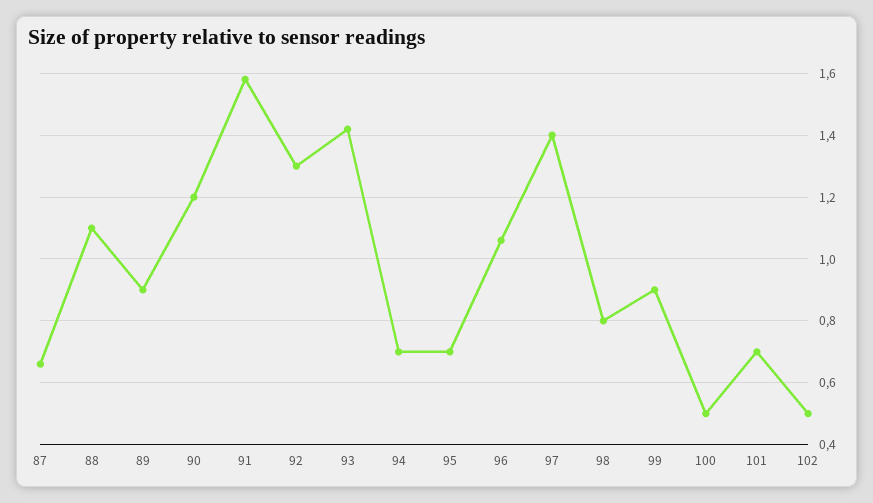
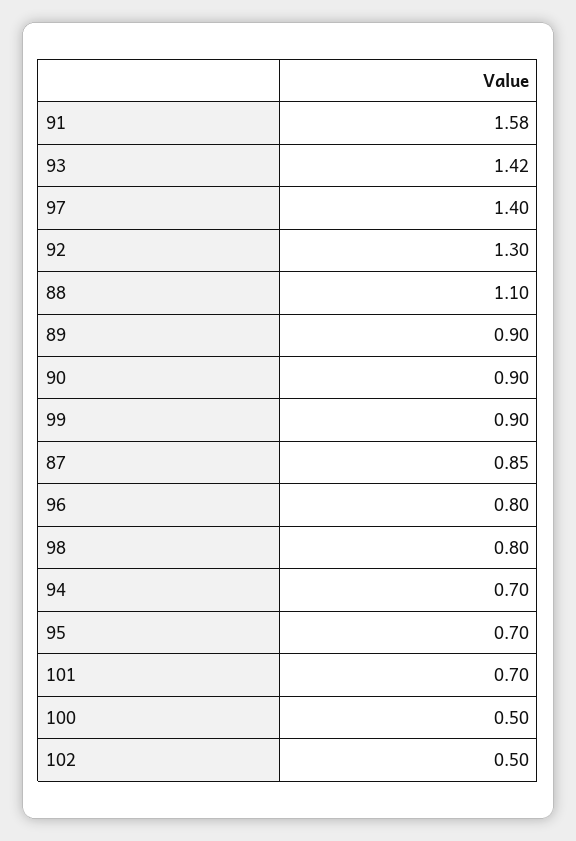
87: 0.65 -> 0.85
90: 1.2 -> 0.9
96: 1.05 -> 0.8

